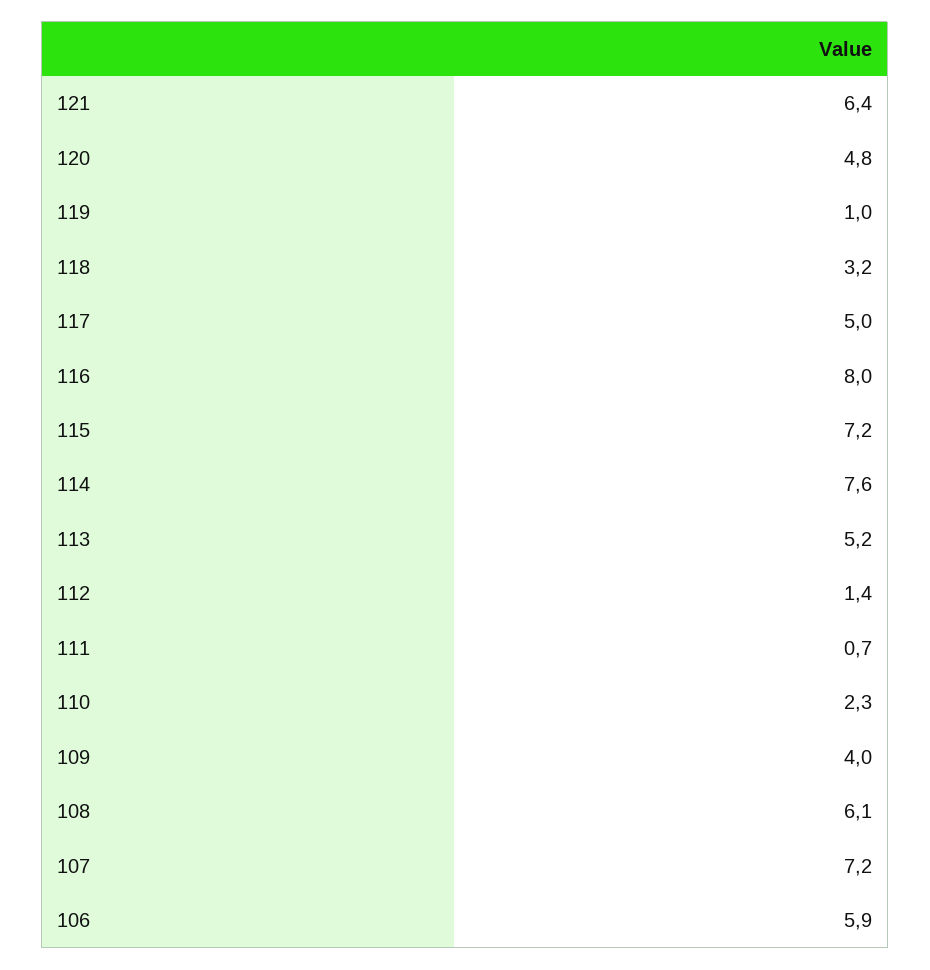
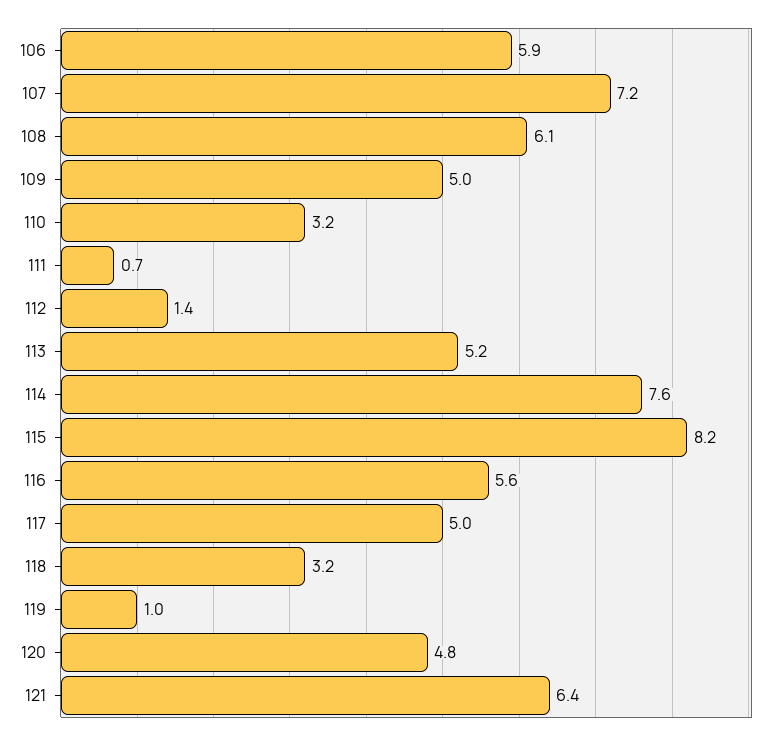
116: 8 -> 5.6
115: 7.2 -> 8.2
110: 2.3 -> 3.2
109: 4 -> 5

